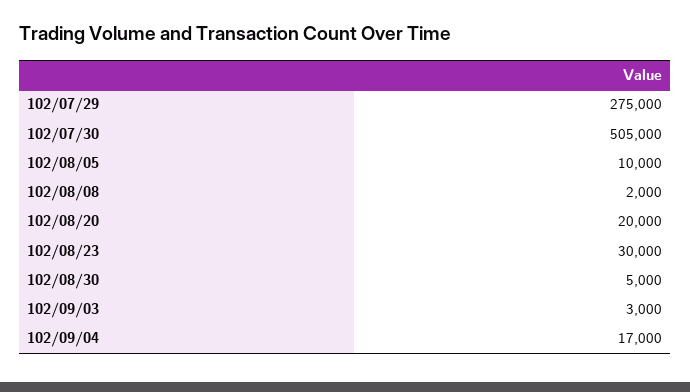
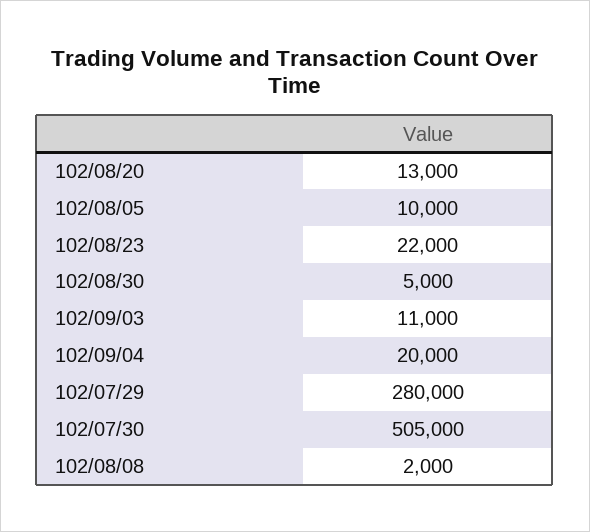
102/07/29: 275000 -> 280000
102/08/20: 20000 -> 13000
102/08/23: 30000 -> 22000
102/09/03: 3000 -> 11000
102/09/04: 17000 -> 20000

